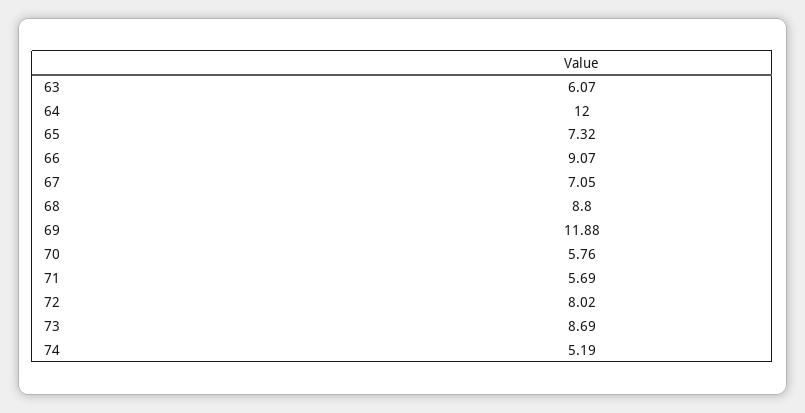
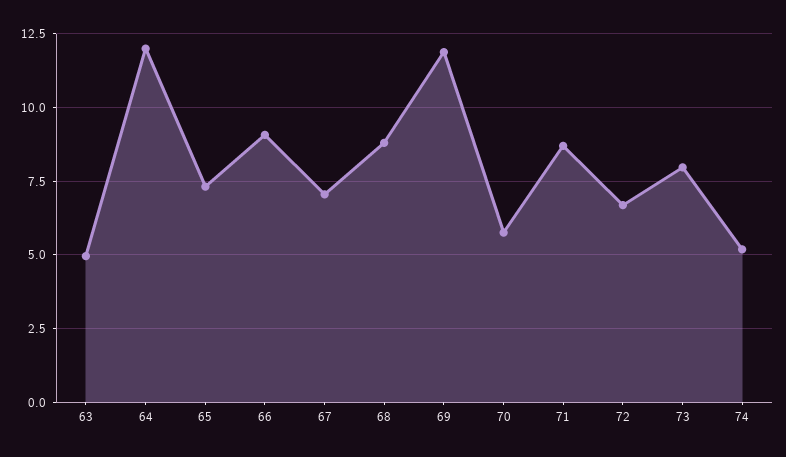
63: 6.07 -> 5
71: 5.69 -> 8.75
72: 8.02 -> 6.75
73: 8.69 -> 8

